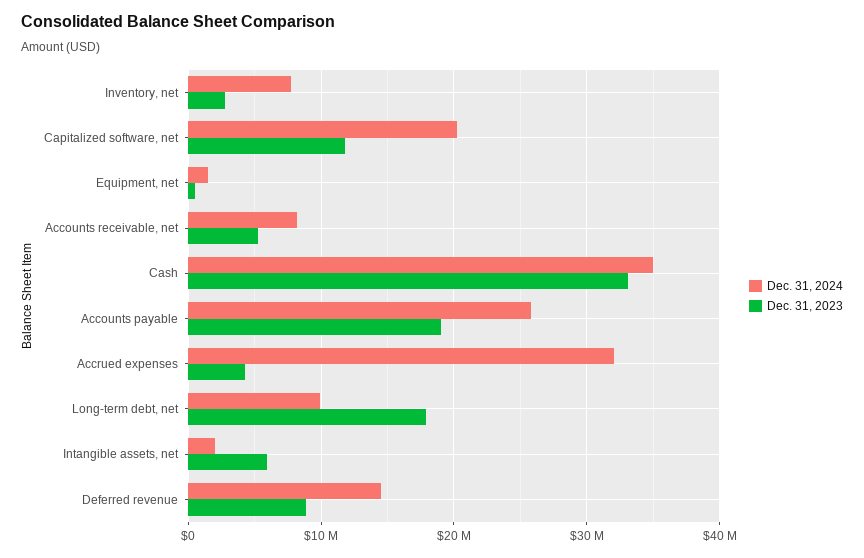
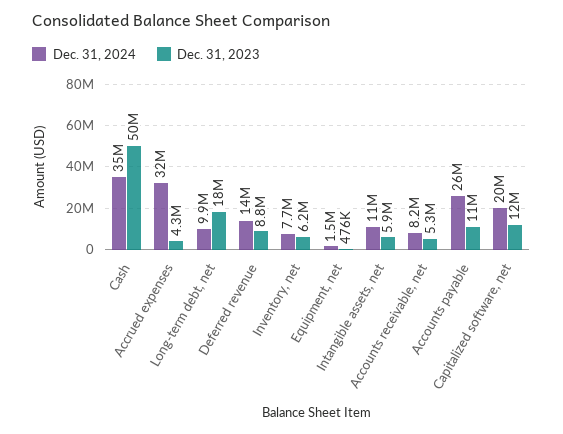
Dec. 31, 2023, Inventory, net: 3000000 -> 6200000
Dec. 31, 2023, Cash: 33000000 -> 50000000
Dec. 31, 2023, Accounts payable: 19000000 -> 11000000
Dec. 31, 2024, Intangible assets, net: 2000000 -> 11000000

